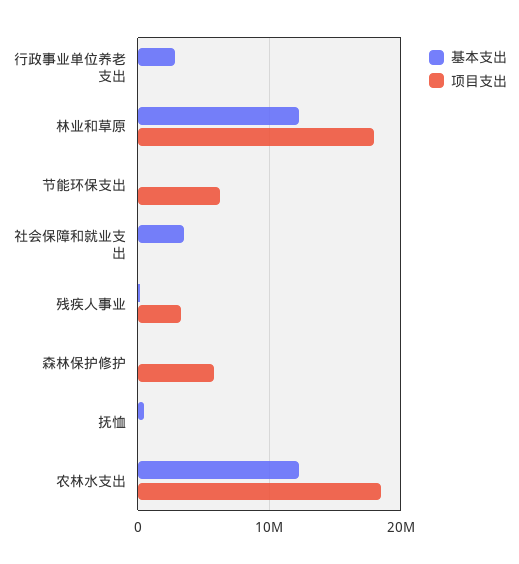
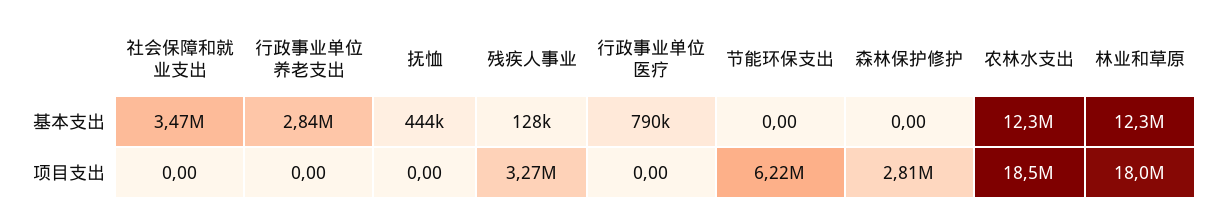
项目支出, 森林保护修护: 6000000 -> 2810000
基本支出, 行政事业单位医疗: none -> 790000
项目支出, 行政事业单位医疗: none -> 0

